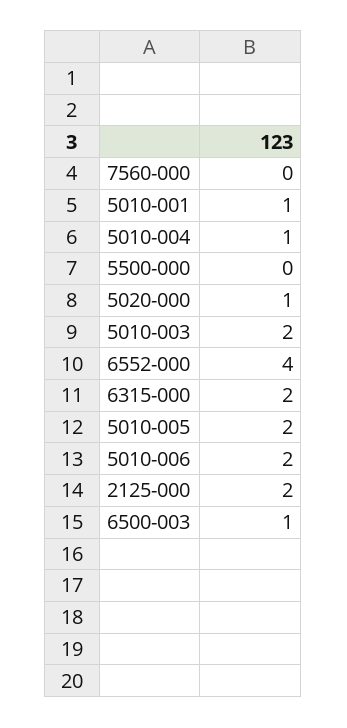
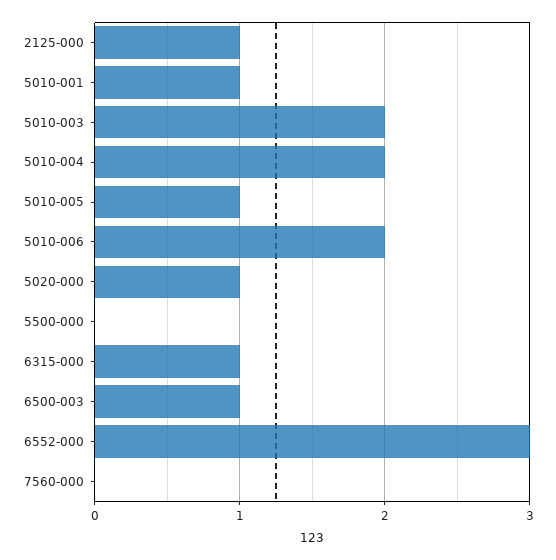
5010-004: 1 -> 2
6552-000: 4 -> 3
6315-000: 2 -> 1
5010-005: 2 -> 1
2125-000: 2 -> 1

